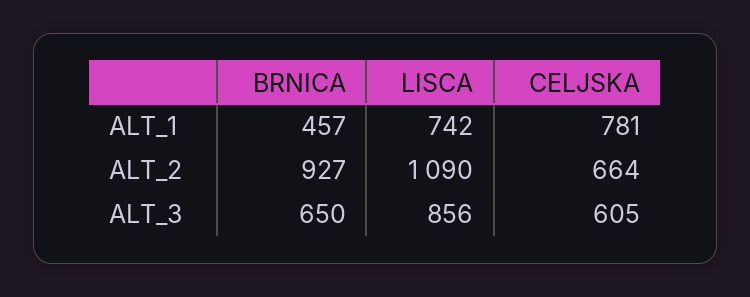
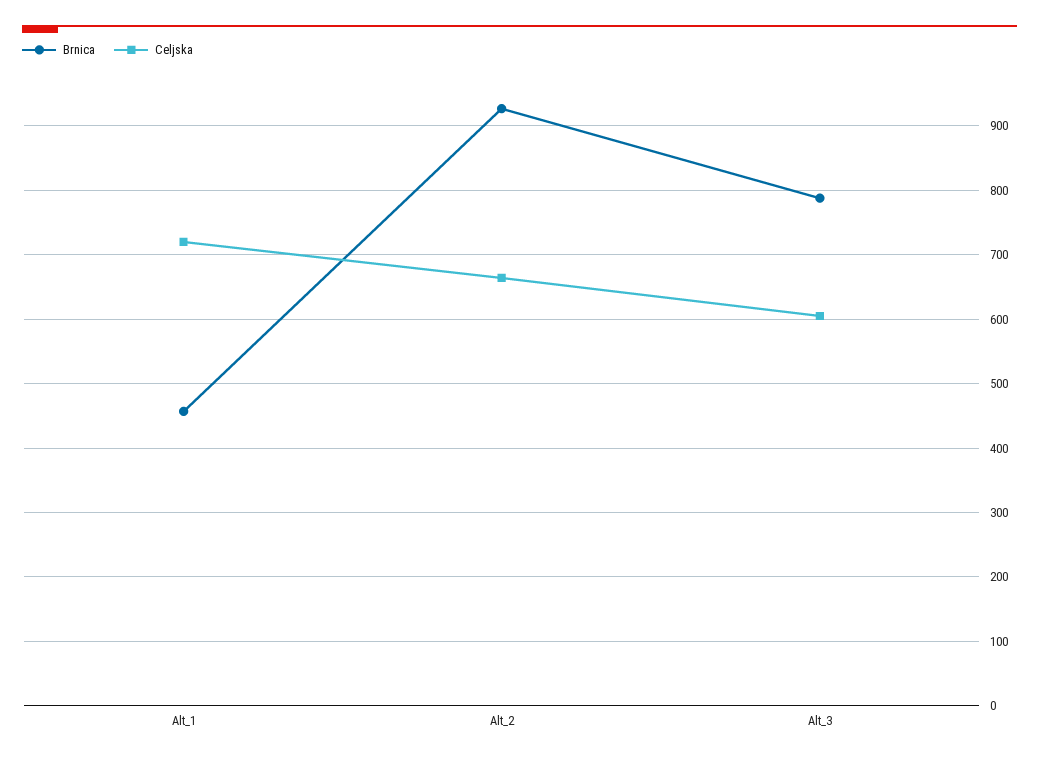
LISCA, ALT_1: 742 -> none
CELJSKA, ALT_1: 781 -> 720
LISCA, ALT_2: 1090 -> none
BRNICA, ALT_3: 650 -> 790
LISCA, ALT_3: 856 -> none

